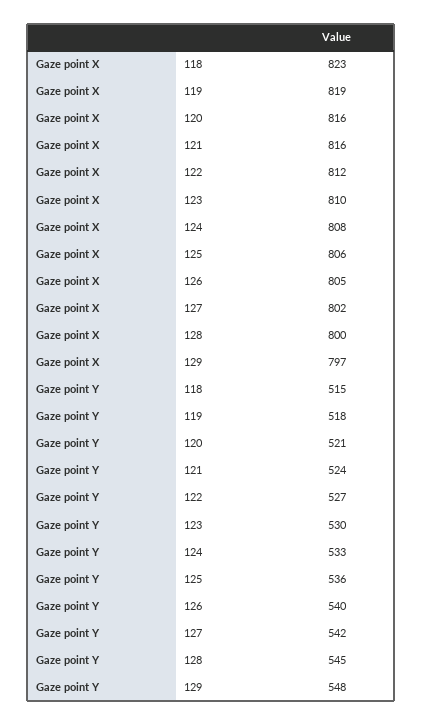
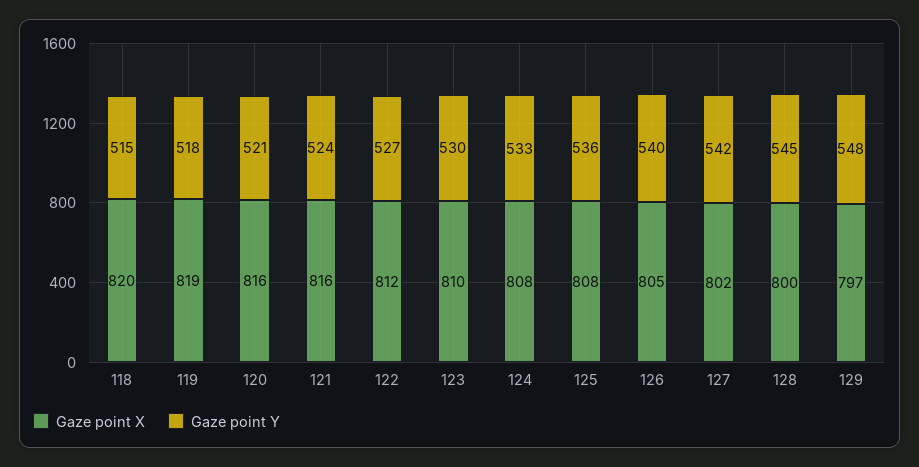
Gaze point X, 118: 823 -> 820
Gaze point X, 125: 806 -> 808

